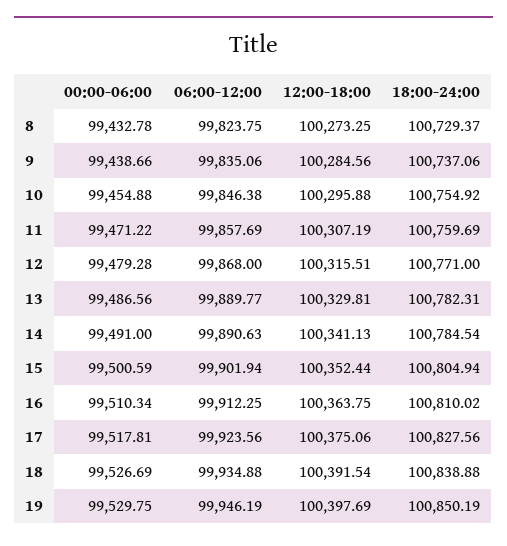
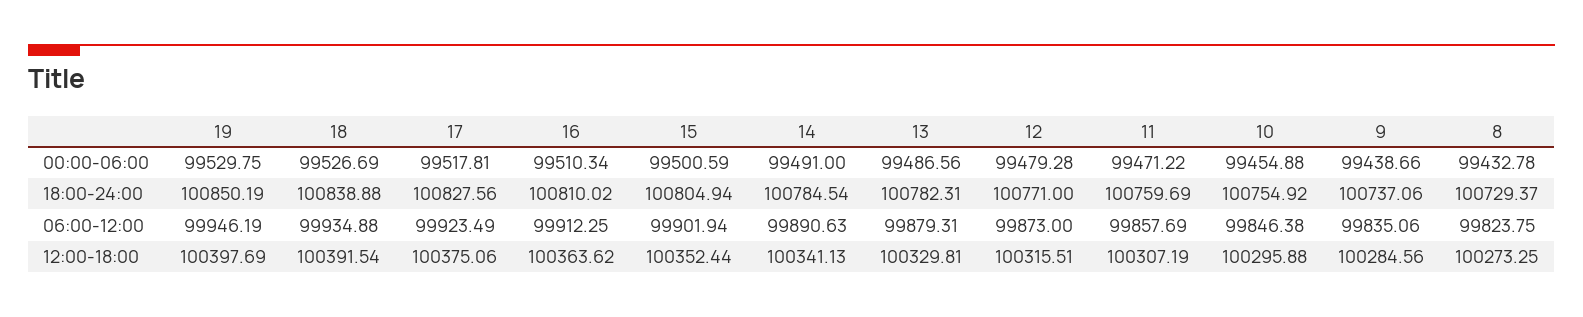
06:00-12:00, 12: 99868 -> 99873
06:00-12:00, 13: 99889.77 -> 99879.31
12:00-18:00, 16: 100363.75 -> 100363.62
06:00-12:00, 17: 99923.56 -> 99923.49

